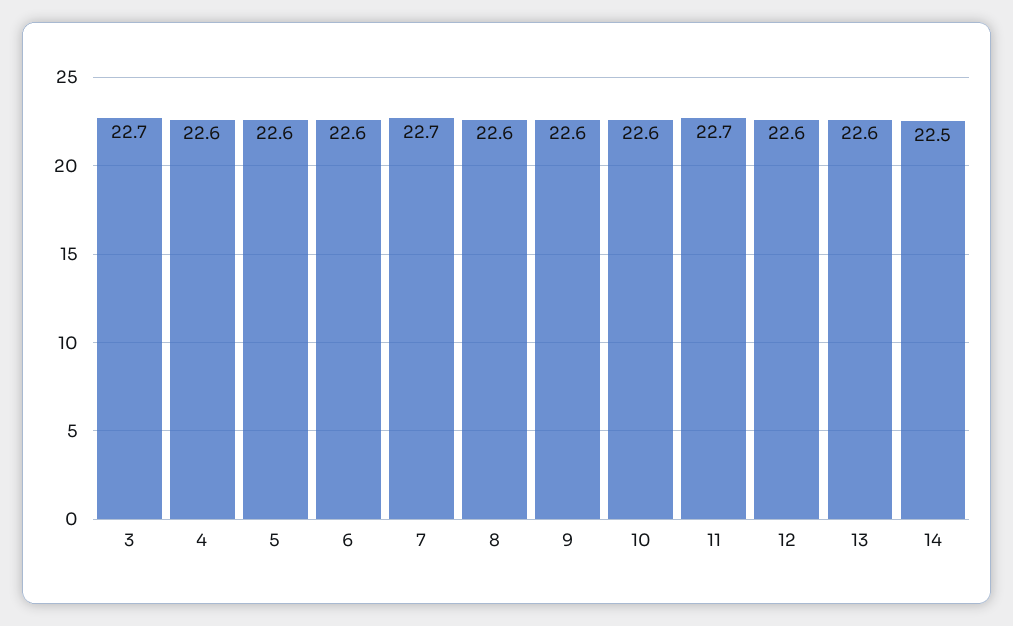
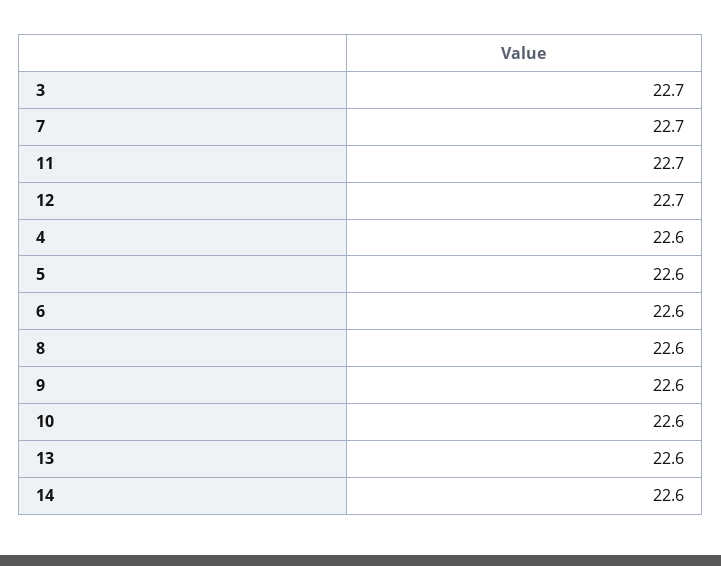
12: 22.6 -> 22.7
14: 22.5 -> 22.6

